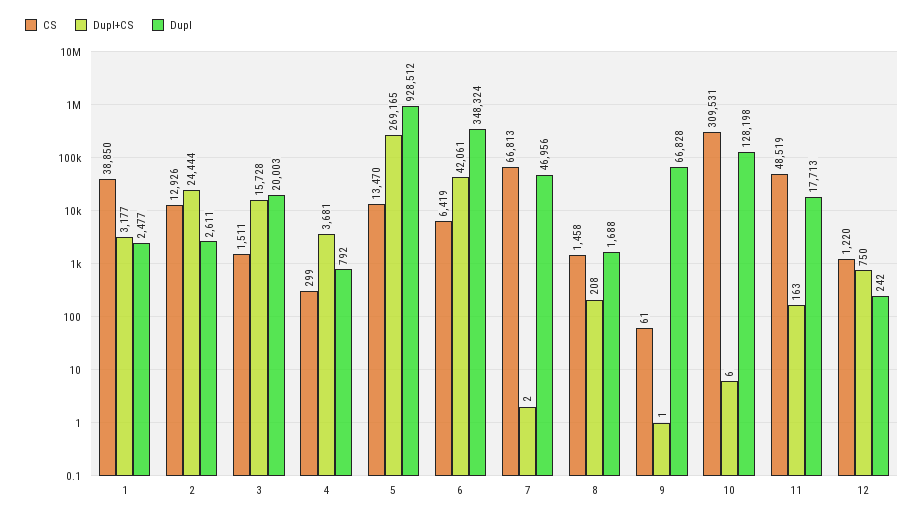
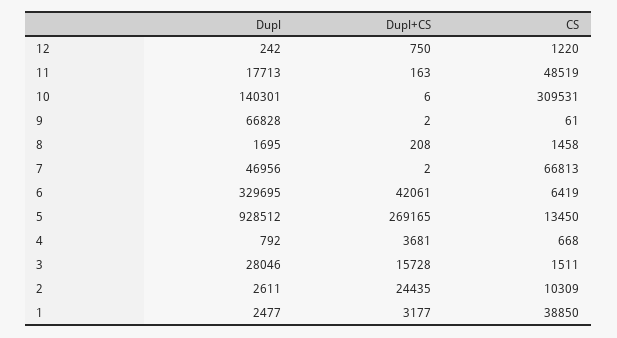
CS, 2: 12926 -> 10309
Dupl+CS, 2: 24444 -> 24435
Dupl, 3: 20003 -> 28046
CS, 4: 299 -> 668
CS, 5: 13470 -> 13450
Dupl, 6: 348324 -> 329695
Dupl, 8: 1688 -> 1695
Dupl+CS, 9: 1 -> 2
Dupl, 10: 128198 -> 140301

